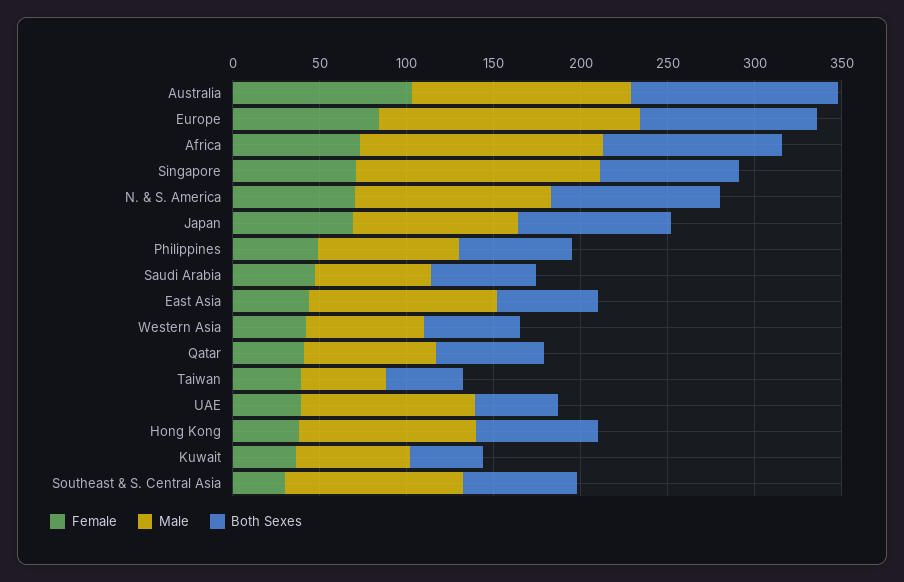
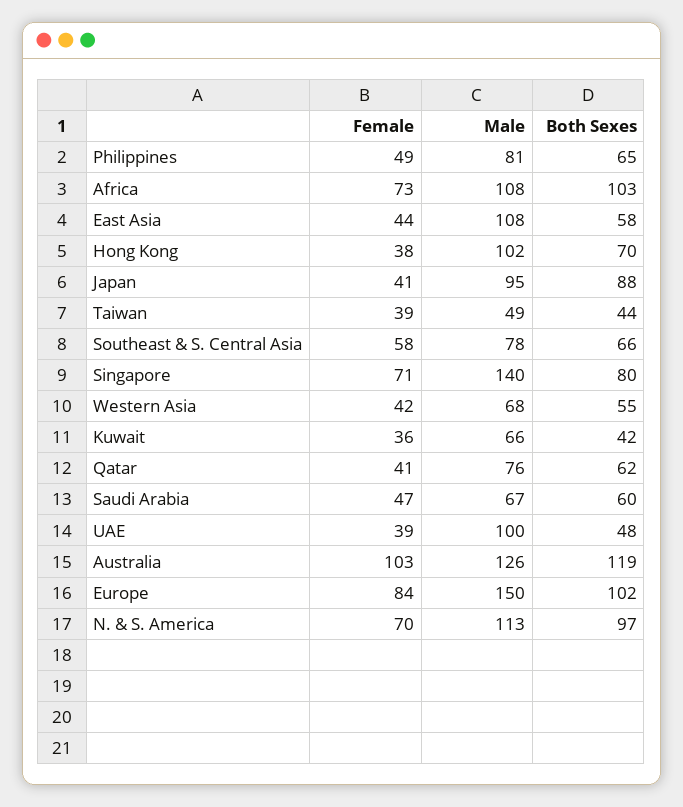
Male, Africa: 140 -> 108
Female, Japan: 70 -> 41
Female, Southeast & S. Central Asia: 30 -> 58
Male, Southeast & S. Central Asia: 100 -> 78

